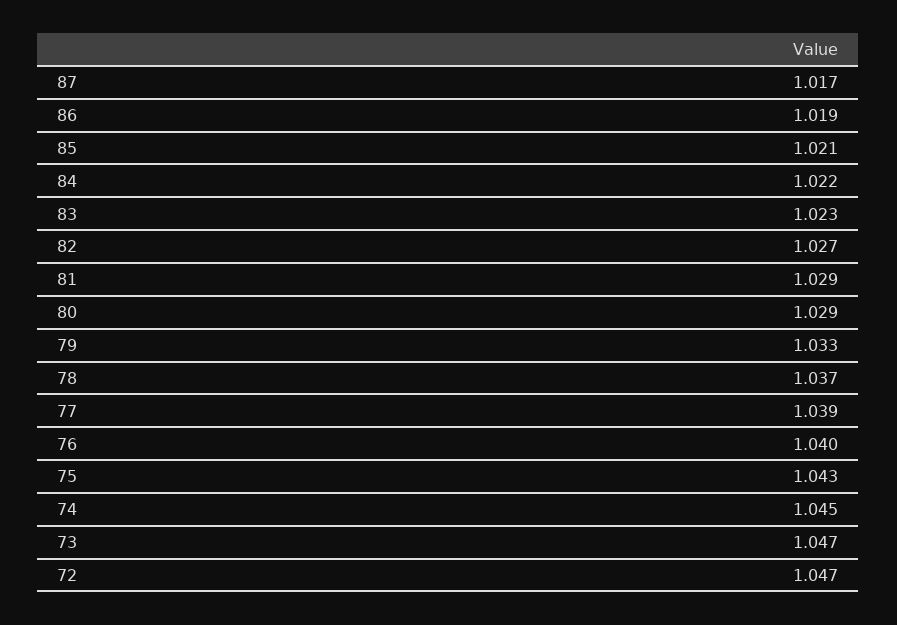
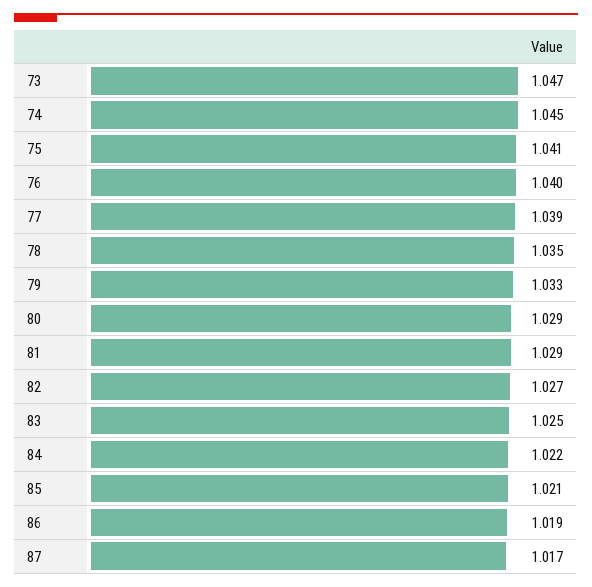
83: 1.023 -> 1.025
78: 1.037 -> 1.035
75: 1.043 -> 1.041
72: 1.047 -> none

